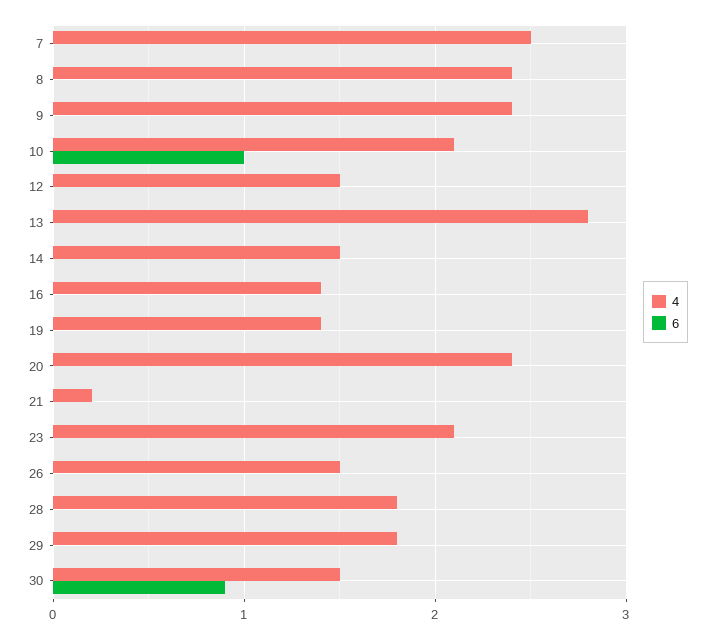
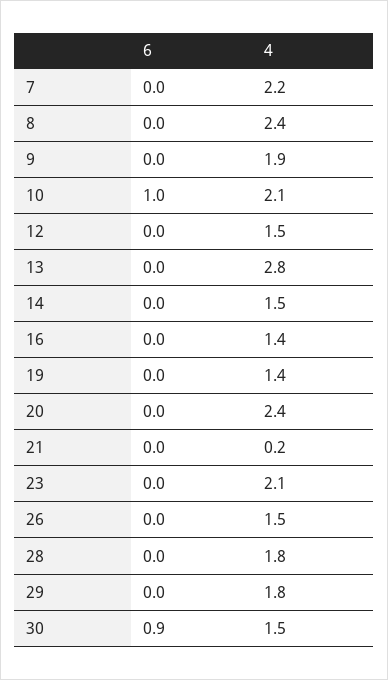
4, 7: 2.5 -> 2.2
4, 9: 2.4 -> 1.9

